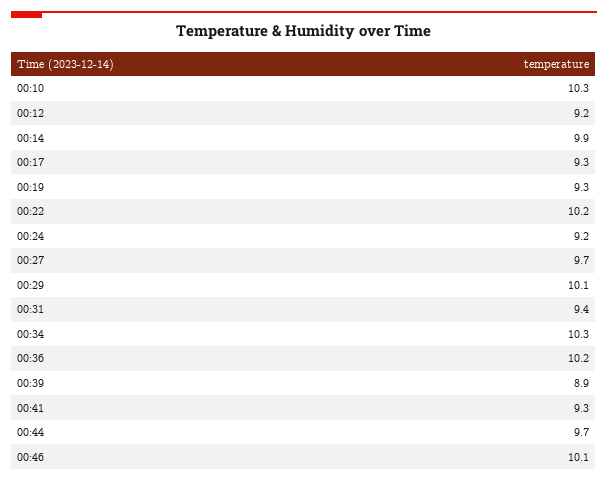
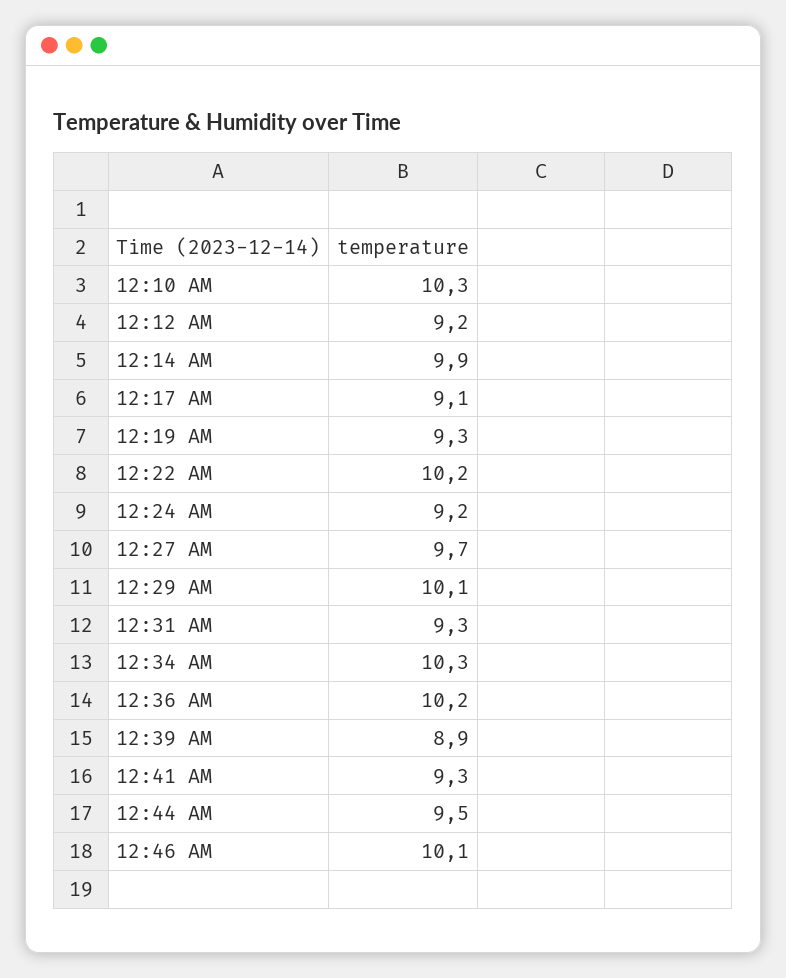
00:17: 9.3 -> 9.1
00:31: 9.4 -> 9.3
00:44: 9.7 -> 9.5

